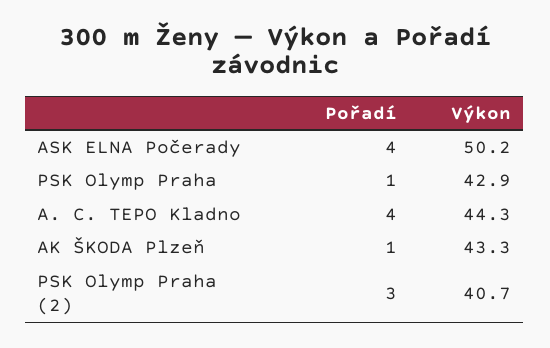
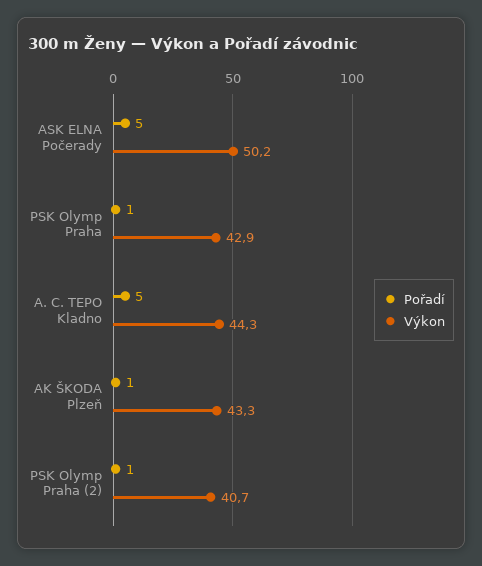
Pořadí, ASK ELNA Počerady: 4 -> 5
Pořadí, A. C. TEPO Kladno: 4 -> 5
Pořadí, PSK Olymp Praha (2): 3 -> 1

